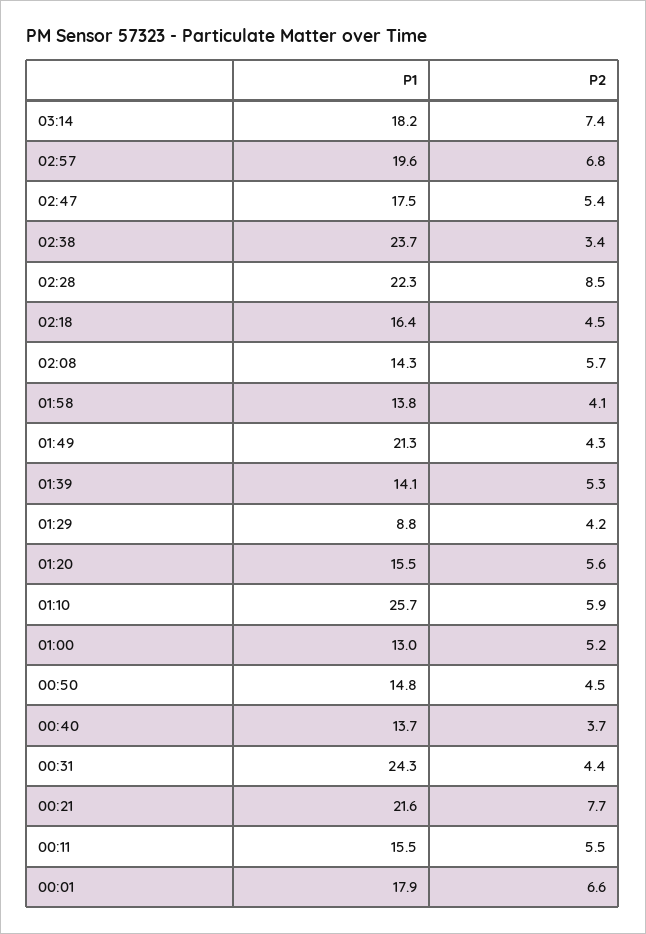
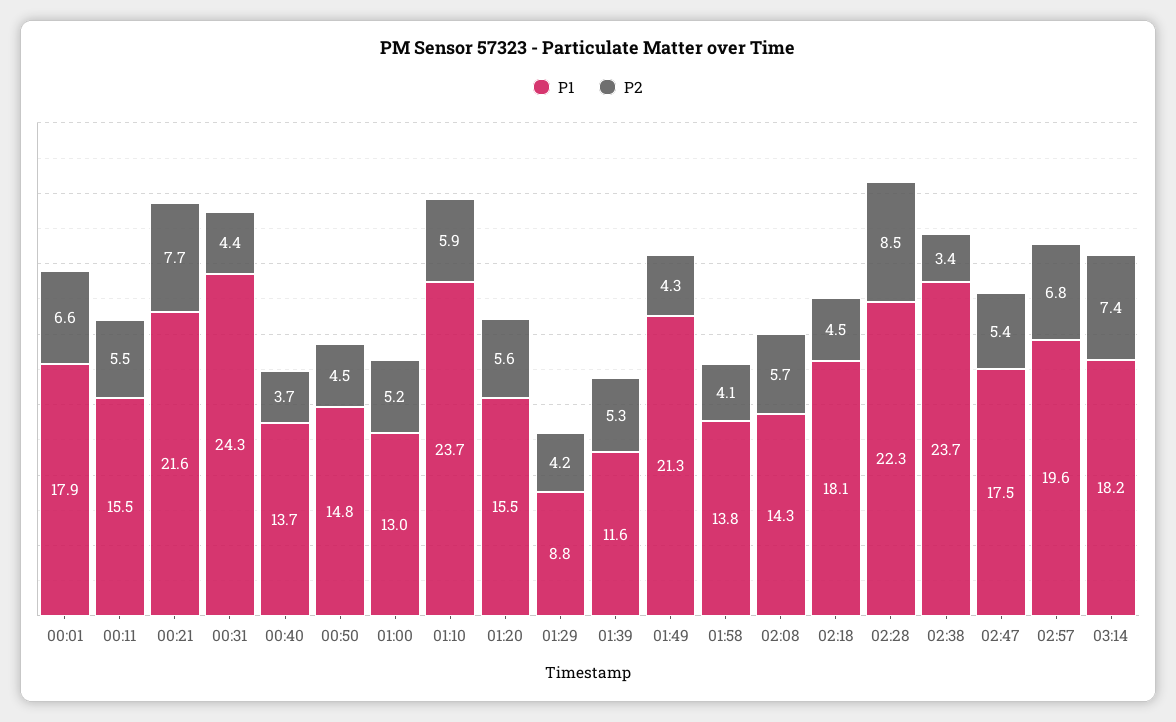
P1, 02:18: 16.4 -> 18.1
P1, 01:39: 14.1 -> 11.6
P1, 01:10: 25.7 -> 23.7

